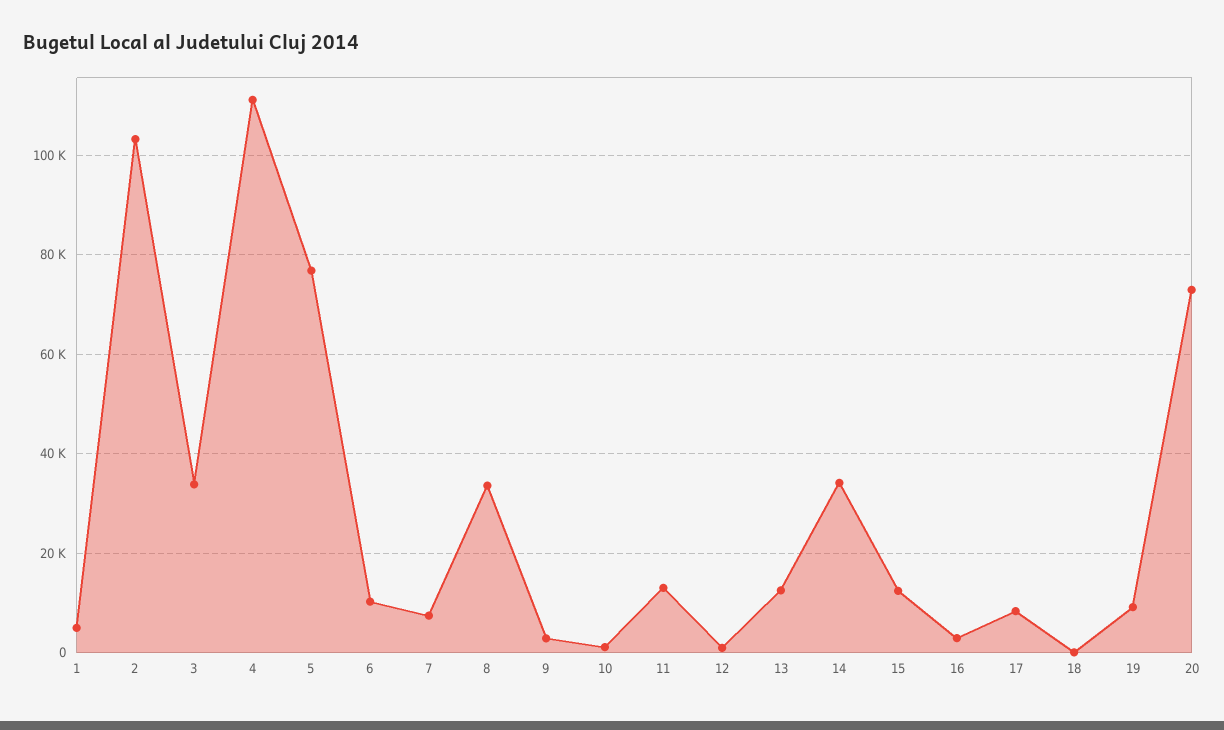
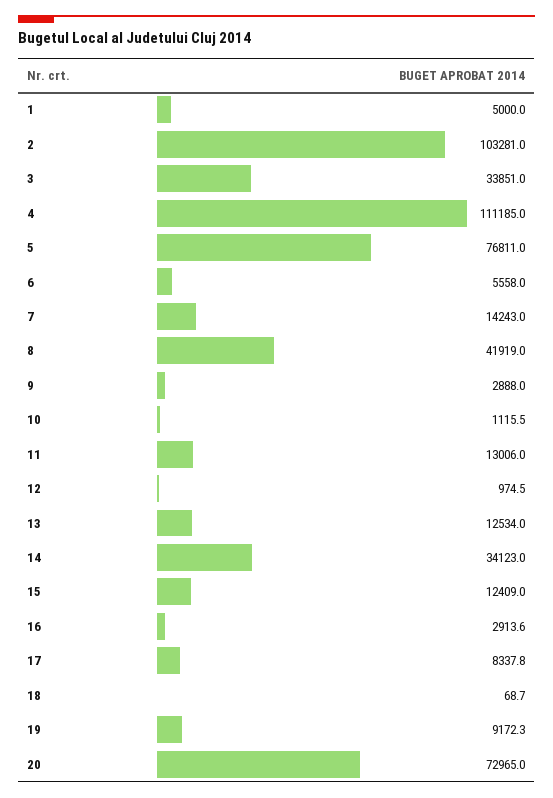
6: 10000 -> 5558
7: 8000 -> 14243
8: 34000 -> 41919

